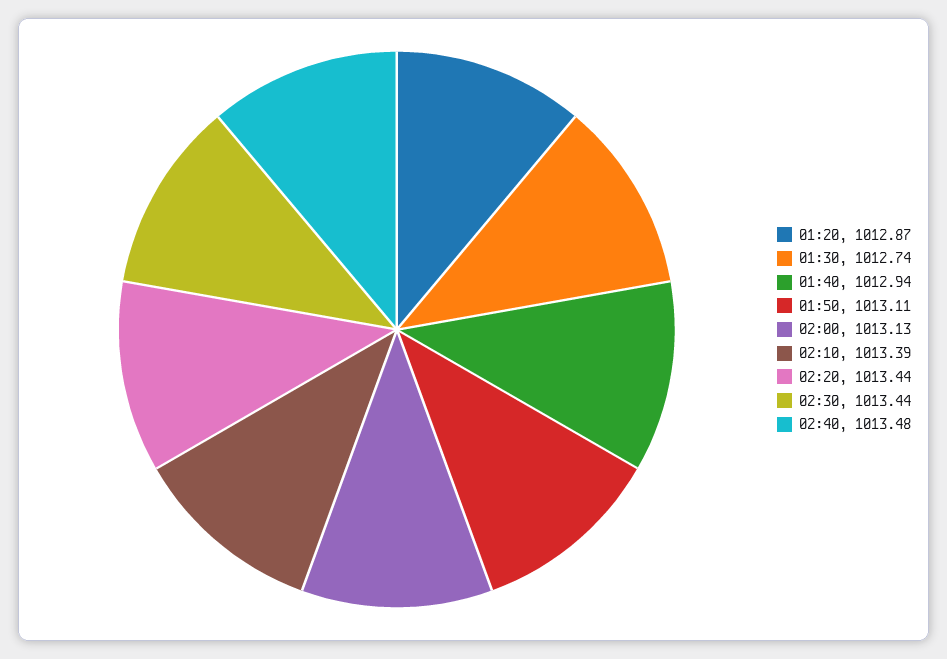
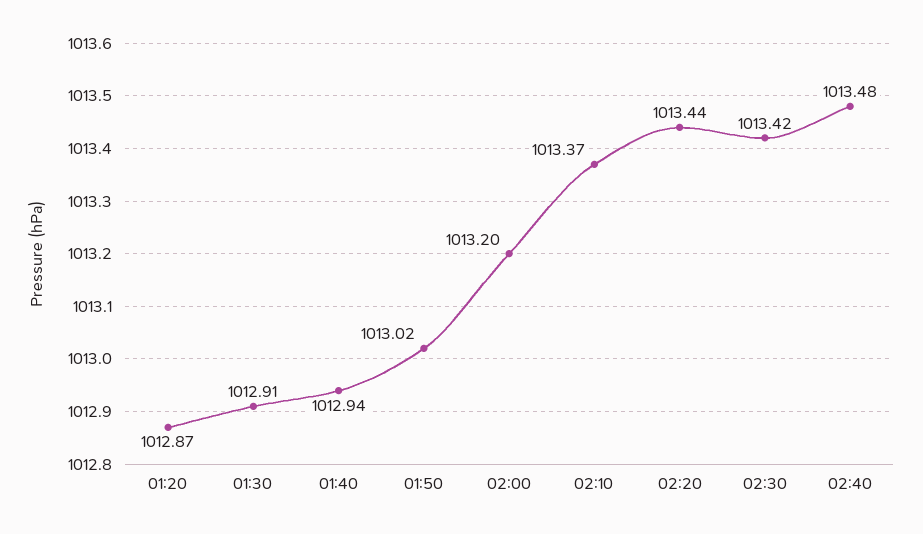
01:30: 1012.74 -> 1012.91
01:50: 1013.11 -> 1013.02
02:00: 1013.13 -> 1013.2
02:10: 1013.39 -> 1013.37
02:30: 1013.44 -> 1013.42

